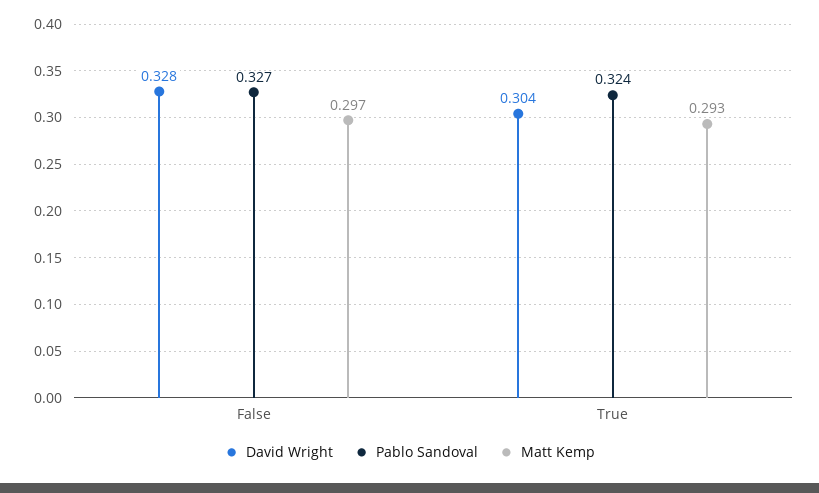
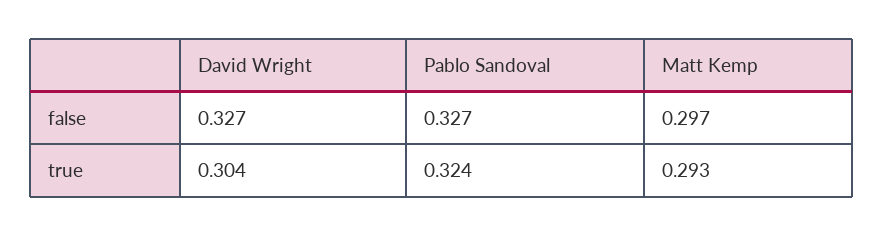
David Wright, False: 0.328 -> 0.327

